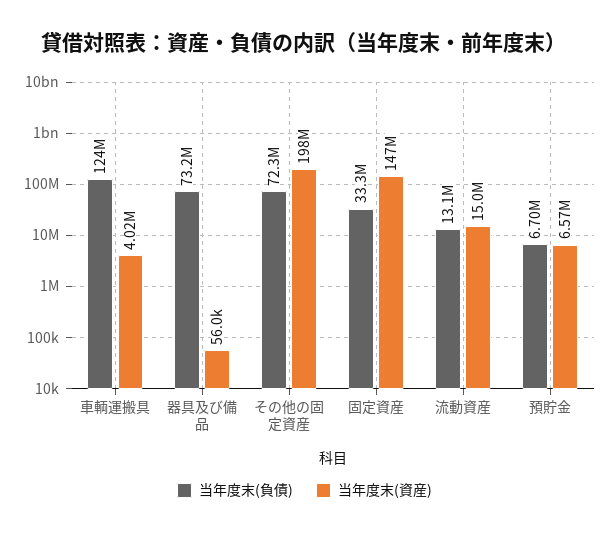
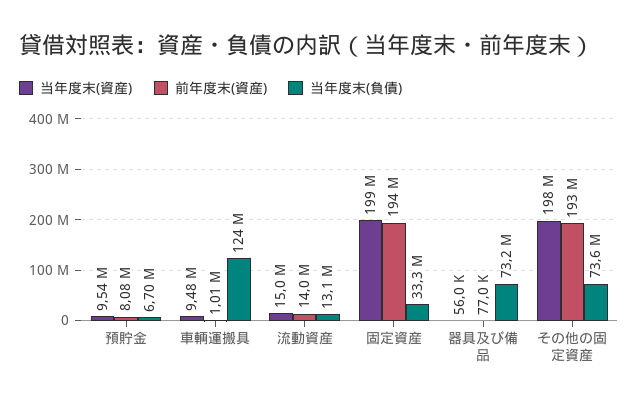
当年度末(資産), 車輌運搬具: 4020000 -> 9480000
当年度末(負債), その他の固定資産: 72300000 -> 73600000
当年度末(資産), 固定資産: 147000000 -> 199000000
当年度末(資産), 預貯金: 6570000 -> 9540000
前年度末(資産), 預貯金: none -> 8080000
前年度末(資産), 車輌運搬具: none -> 1010000
前年度末(資産), 流動資産: none -> 14000000
前年度末(資産), 固定資産: none -> 194000000
前年度末(資産), 器具及び備品: none -> 77000
前年度末(資産), その他の固定資産: none -> 193000000

